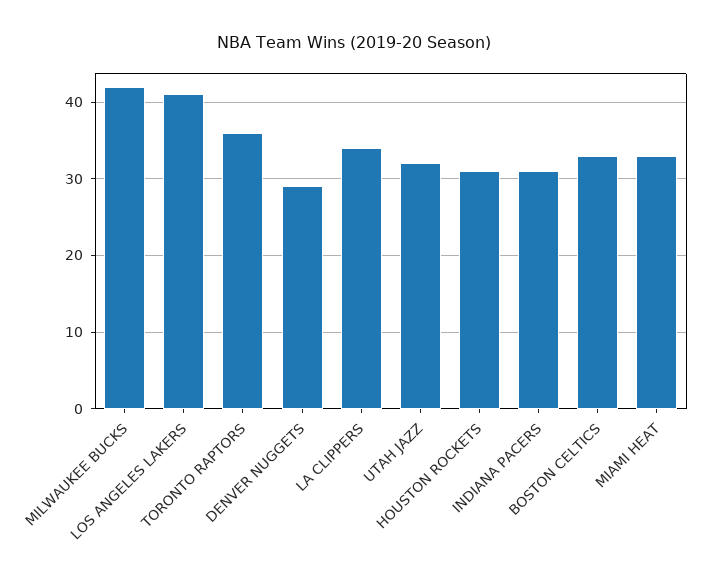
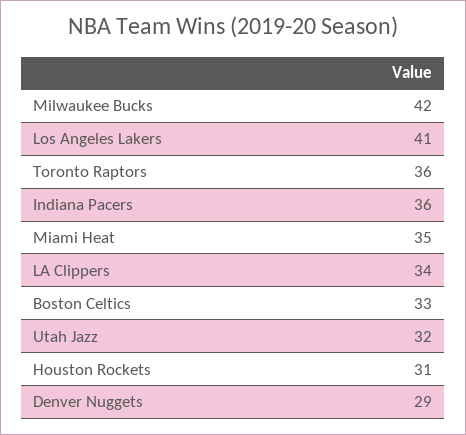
INDIANA PACERS: 31 -> 36
MIAMI HEAT: 33 -> 35

